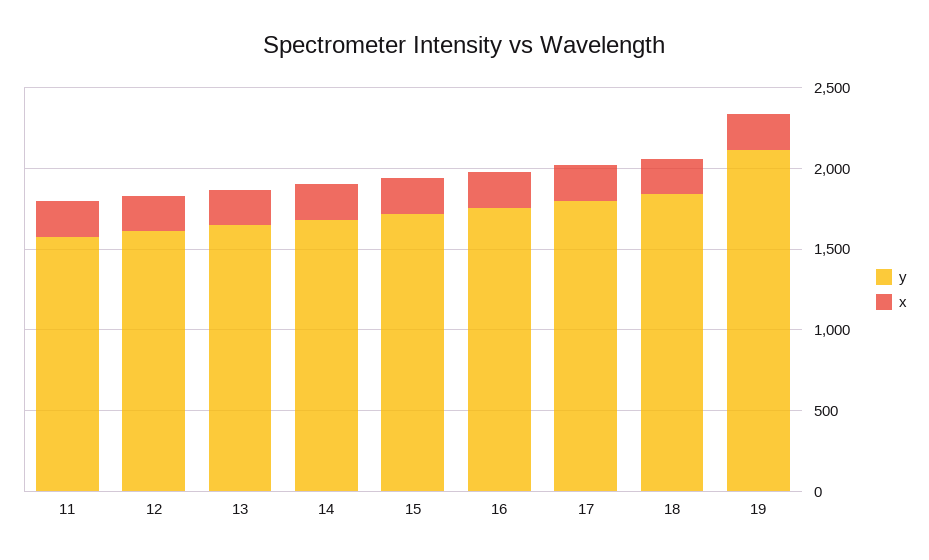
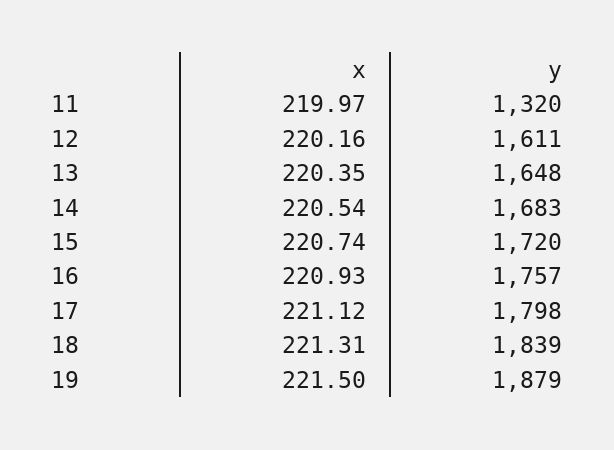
y, 11: 1600 -> 1320
y, 19: 2100 -> 1879

